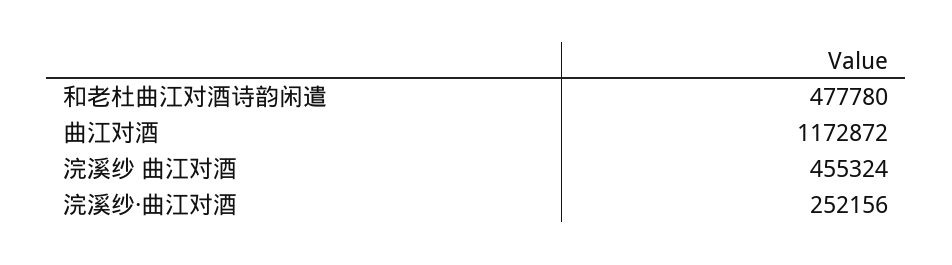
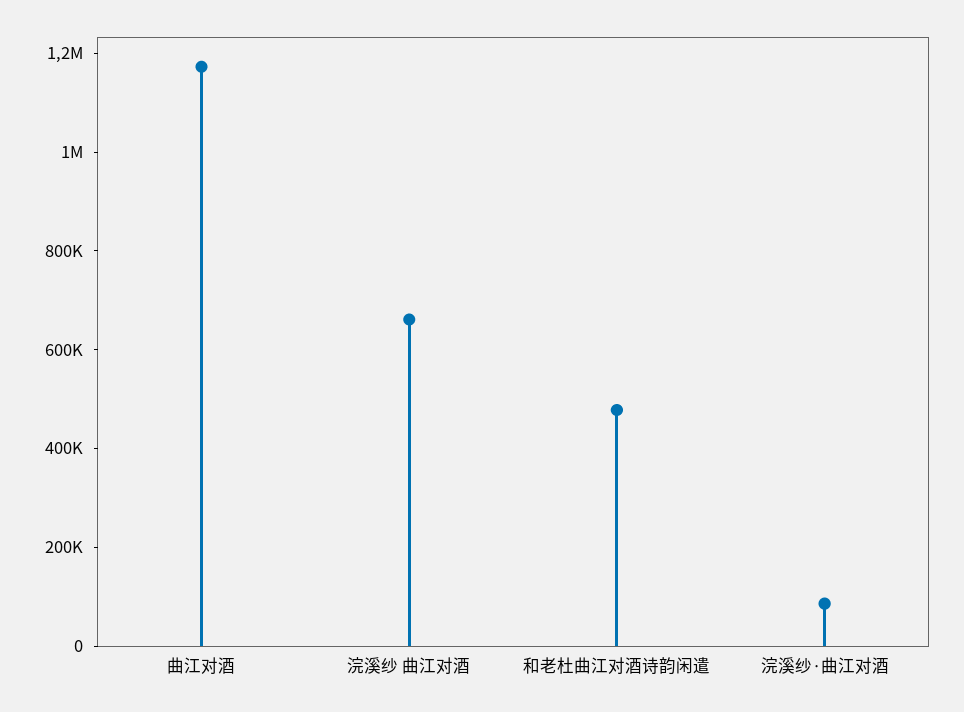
浣溪纱 曲江对酒: 455324 -> 650000
浣溪纱·曲江对酒: 252156 -> 100000

